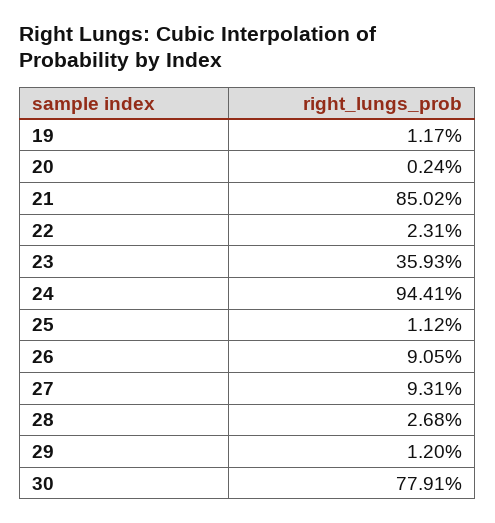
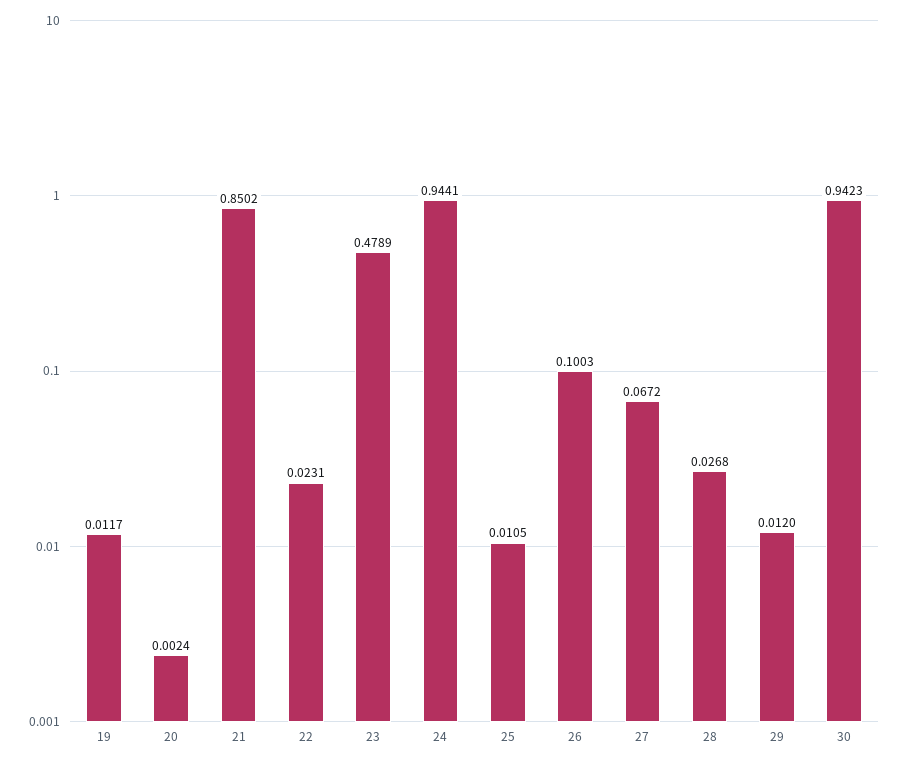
23: 0.3593 -> 0.4789
25: 0.0112 -> 0.0105
26: 0.0905 -> 0.1003
27: 0.0931 -> 0.0672
30: 0.7791 -> 0.9423

